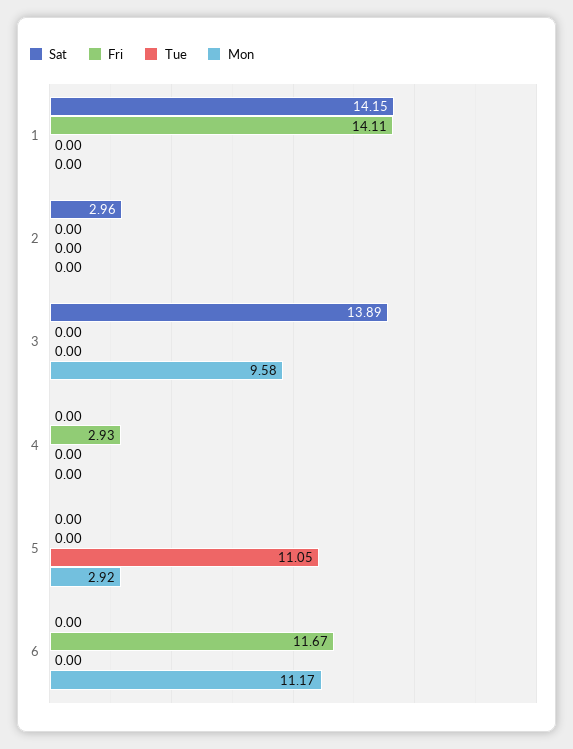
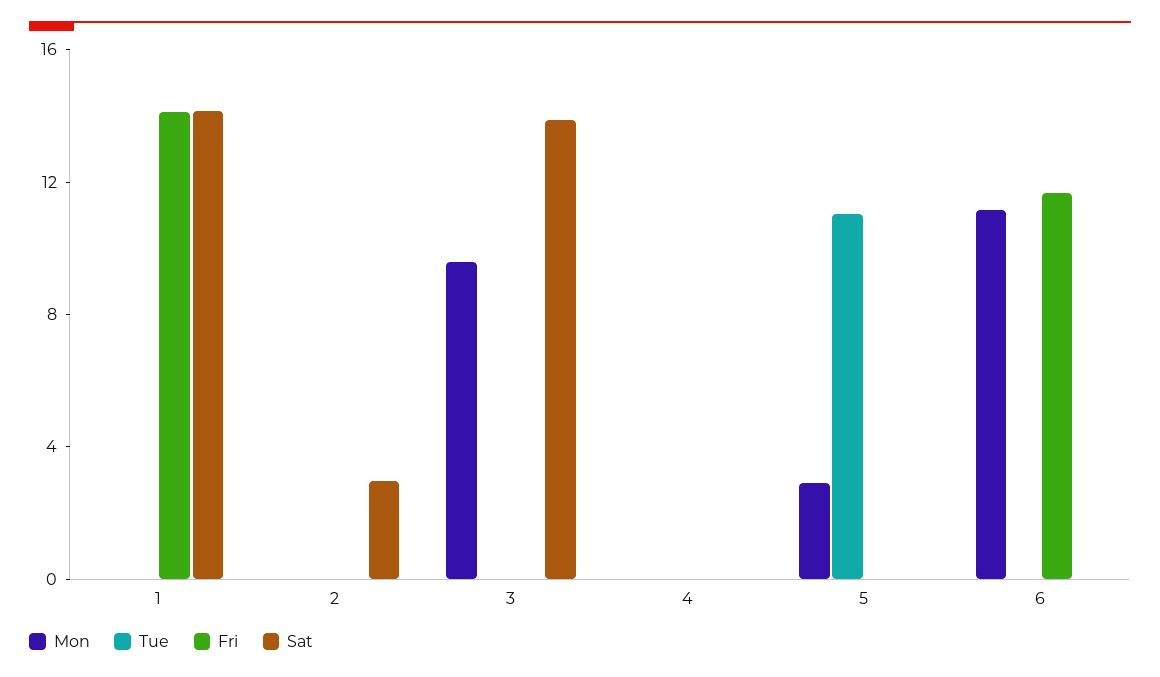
Fri, 4: 2.93 -> 0

